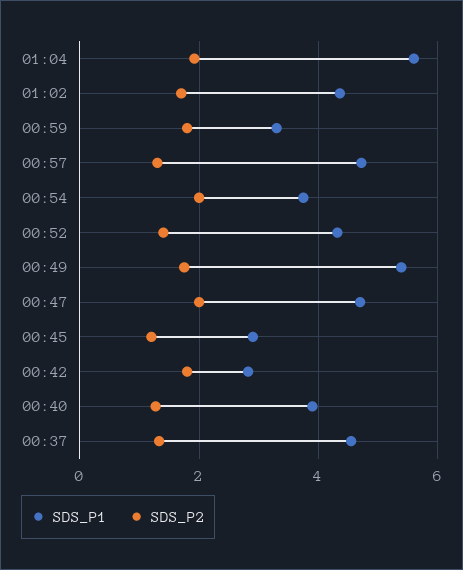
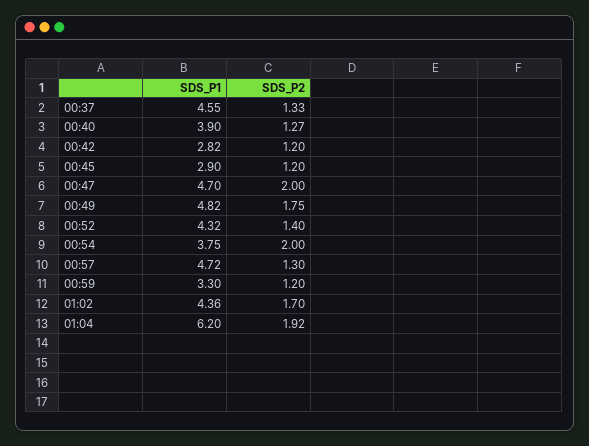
SDS_P1, 01:04: 5.6 -> 6.2
SDS_P2, 00:59: 1.8 -> 1.2
SDS_P1, 00:49: 5.4 -> 4.82
SDS_P2, 00:42: 1.8 -> 1.2

